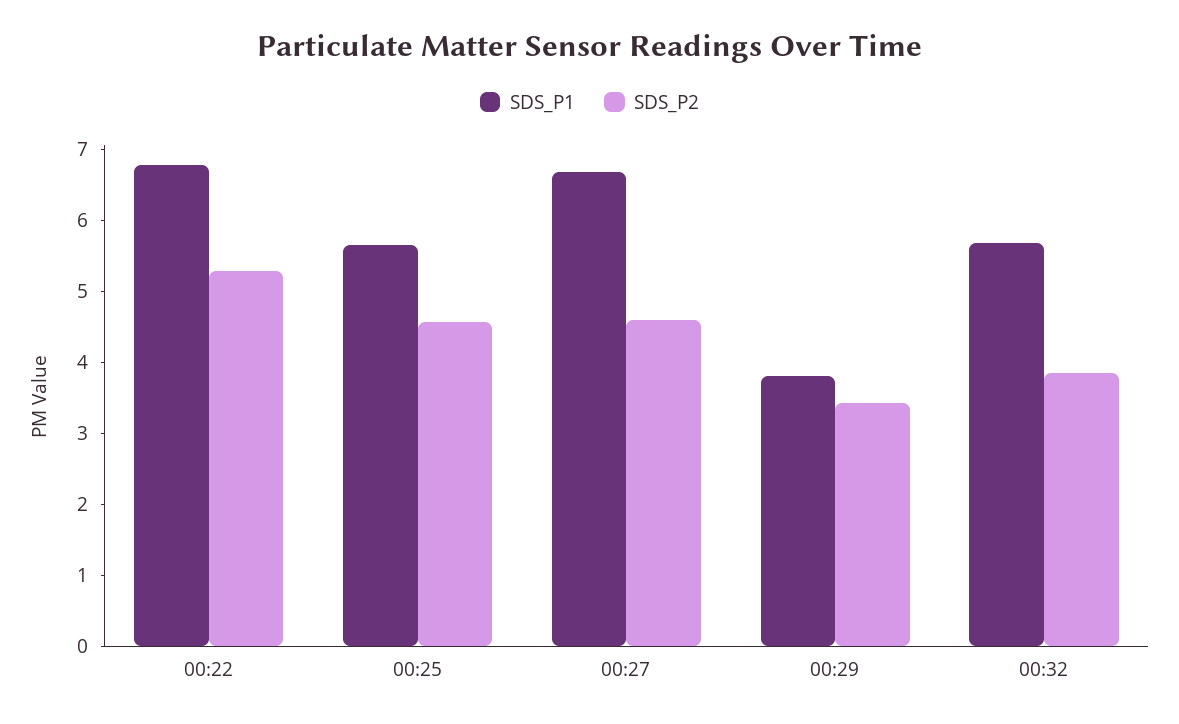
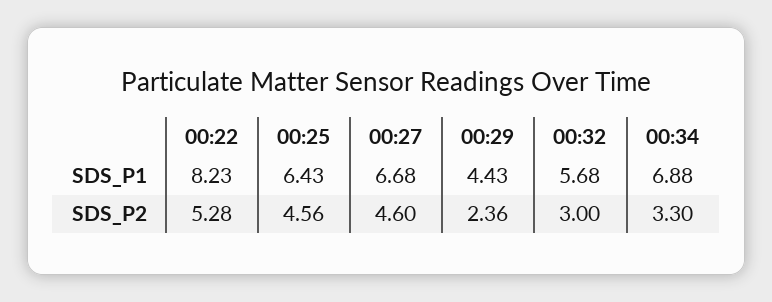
SDS_P1, 00:22: 6.8 -> 8.23
SDS_P1, 00:25: 5.6 -> 6.43
SDS_P1, 00:29: 3.8 -> 4.43
SDS_P2, 00:29: 3.4 -> 2.36
SDS_P2, 00:32: 3.8 -> 3
SDS_P1, 00:34: none -> 6.88
SDS_P2, 00:34: none -> 3.3

